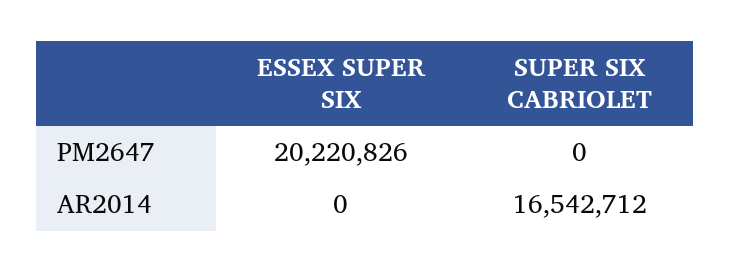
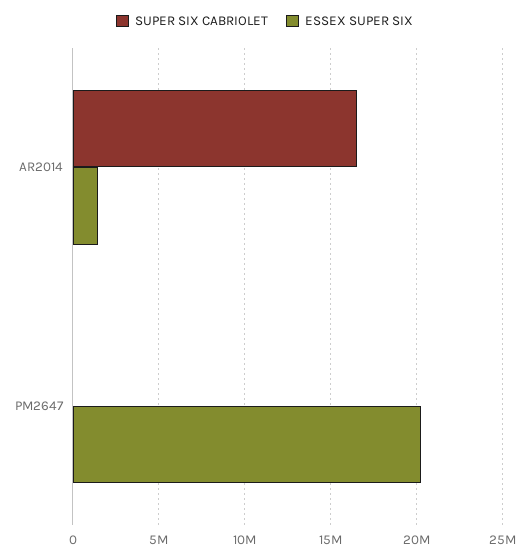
ESSEX SUPER SIX, AR2014: 0 -> 1500000

